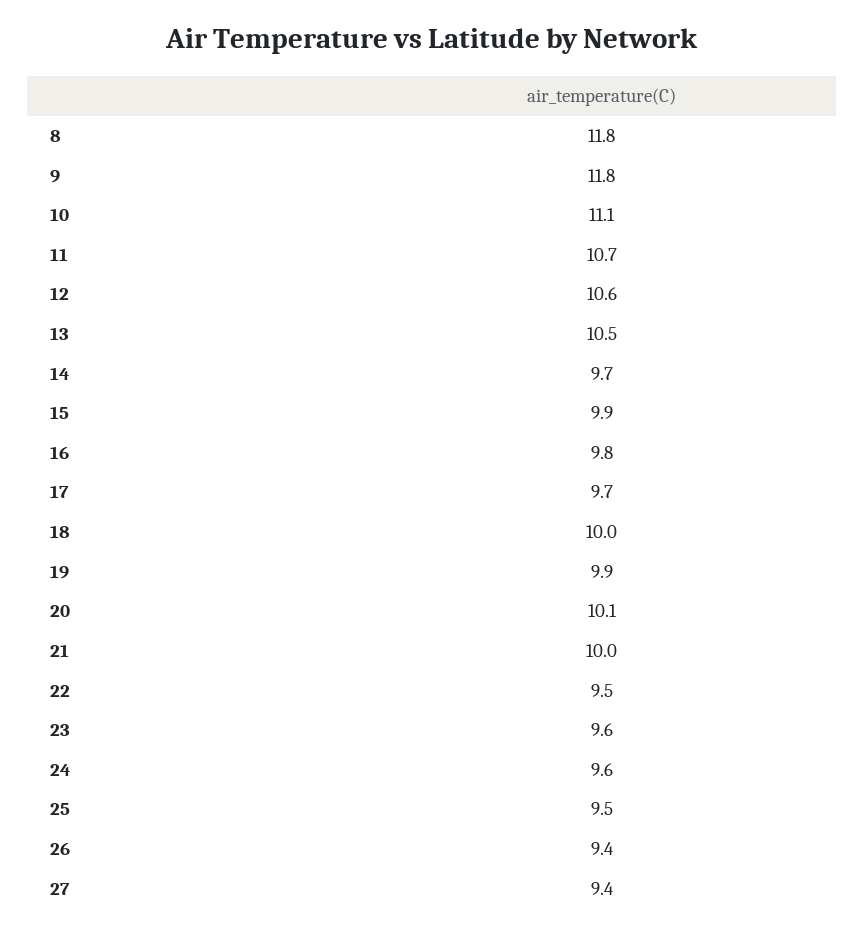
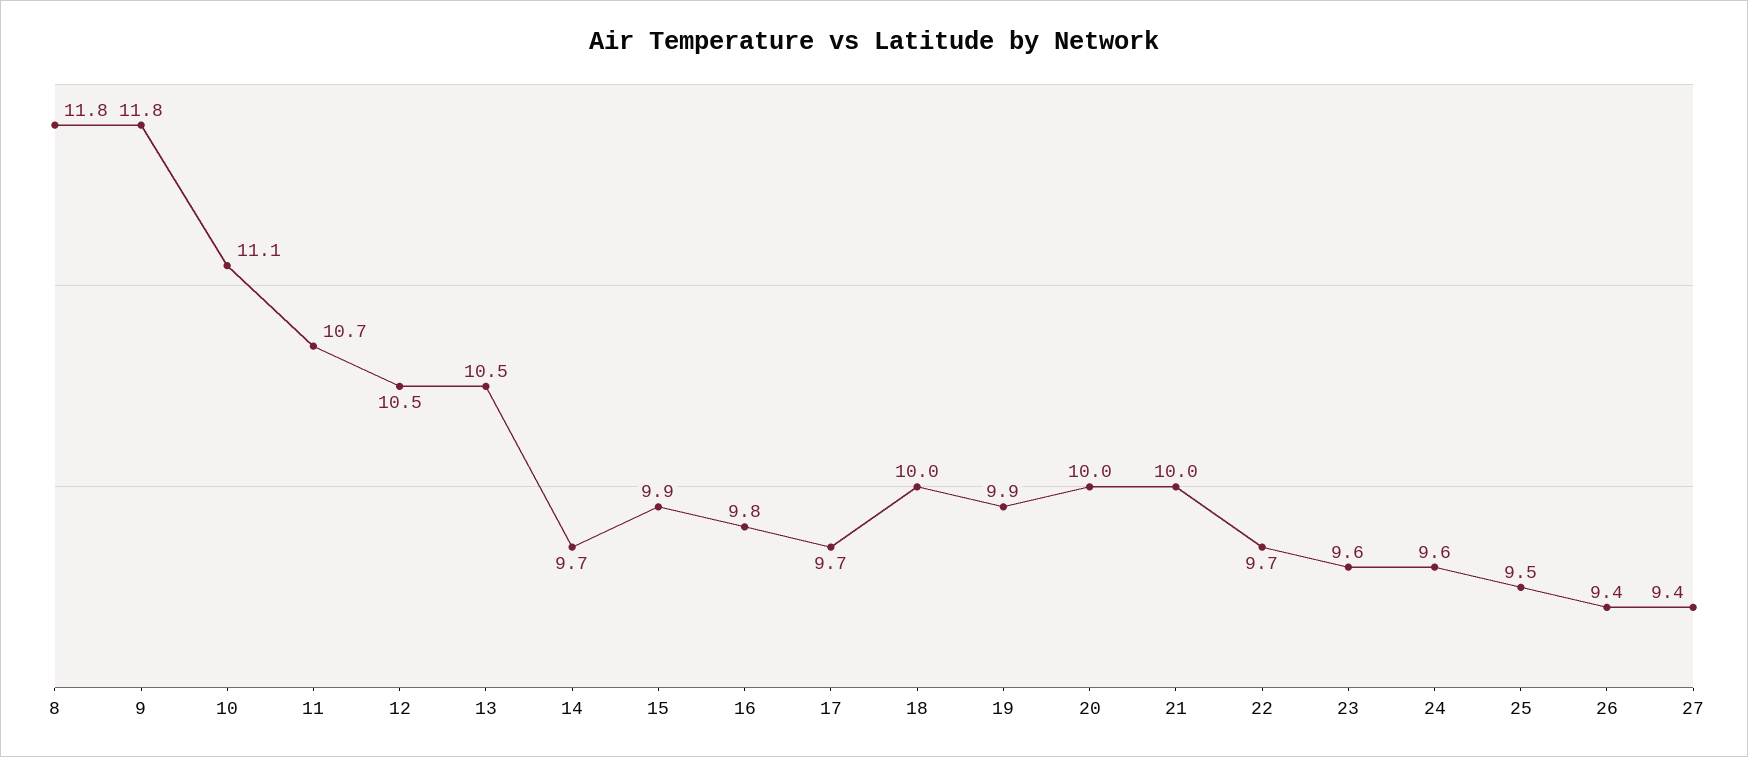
12: 10.6 -> 10.5
20: 10.1 -> 10
22: 9.5 -> 9.7

